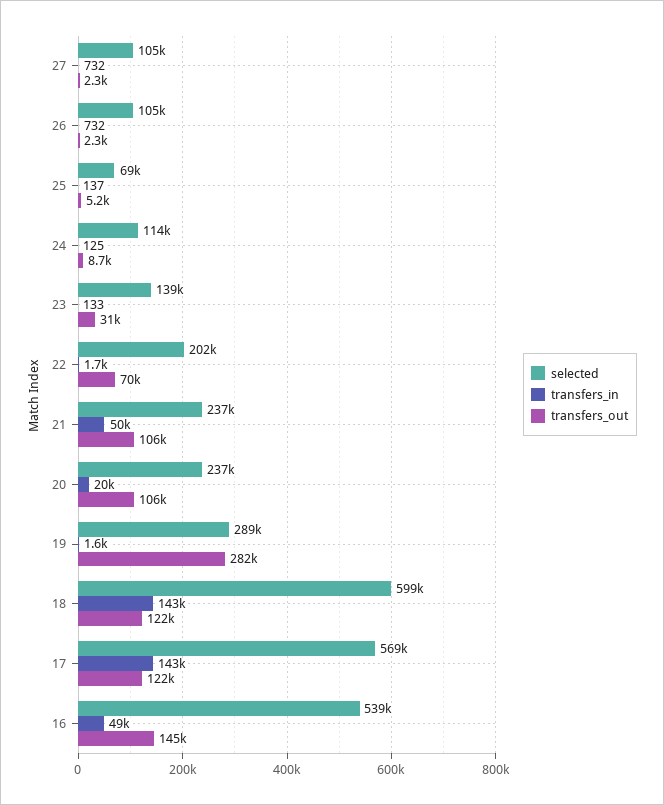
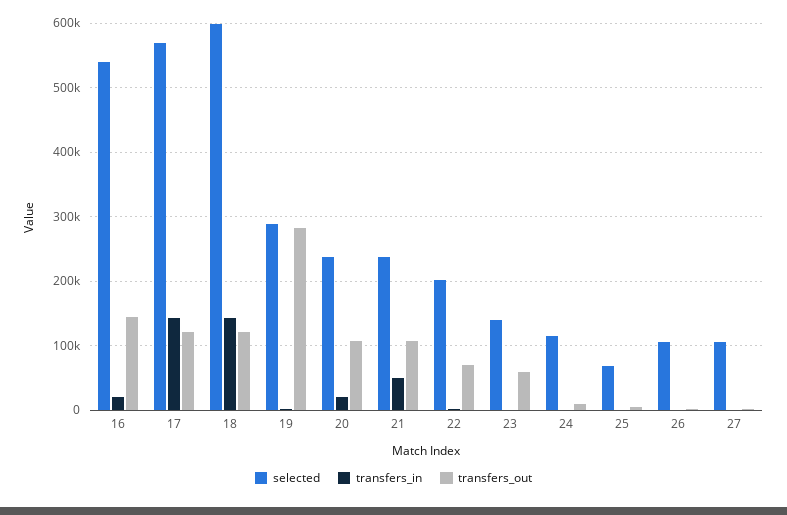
transfers_out, 23: 31000 -> 60000
transfers_in, 16: 49000 -> 20000

